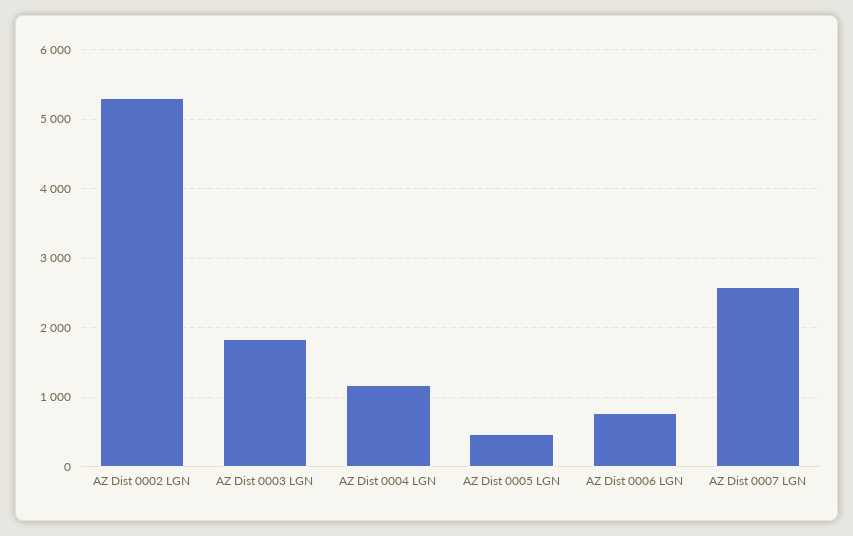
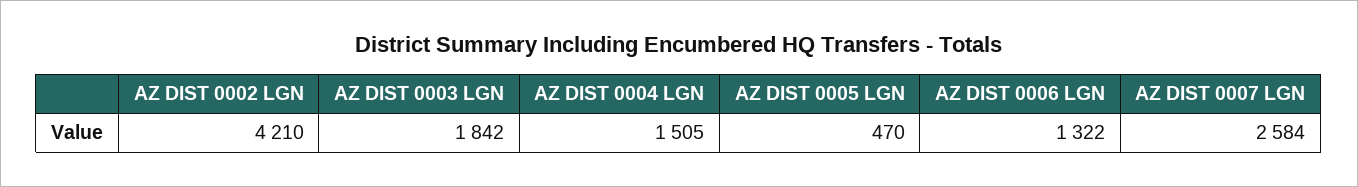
AZ Dist 0002 LGN: 5300 -> 4210
AZ Dist 0004 LGN: 1200 -> 1505
AZ Dist 0006 LGN: 800 -> 1322

